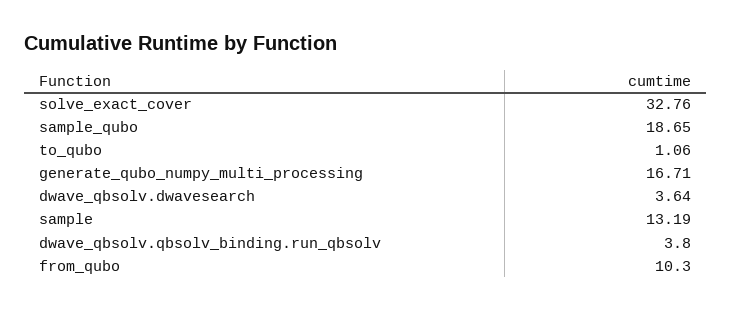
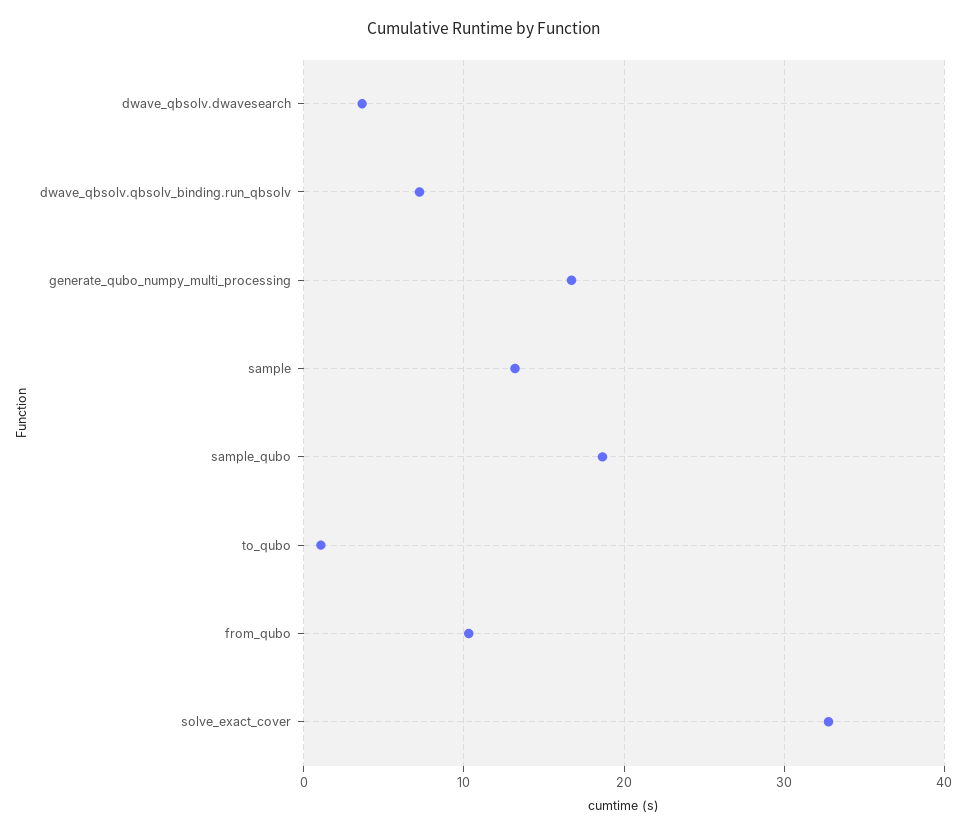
dwave_qbsolv.qbsolv_binding.run_qbsolv: 3.8 -> 7

